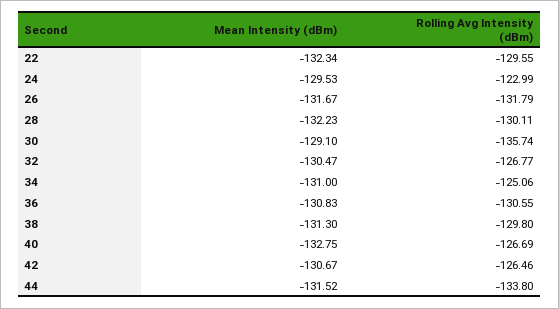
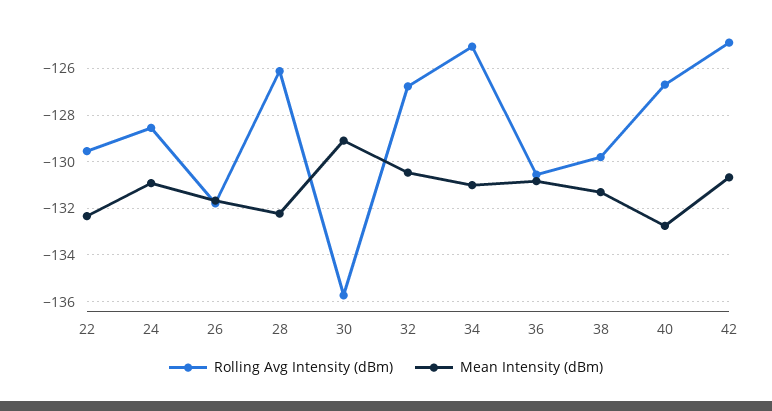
Mean Intensity (dBm), 24: -129.53 -> -131
Rolling Avg Intensity (dBm), 24: -122.99 -> -128.5
Rolling Avg Intensity (dBm), 28: -130.11 -> -126
Rolling Avg Intensity (dBm), 42: -126.46 -> -125
Mean Intensity (dBm), 44: -131.52 -> none
Rolling Avg Intensity (dBm), 44: -133.8 -> none

